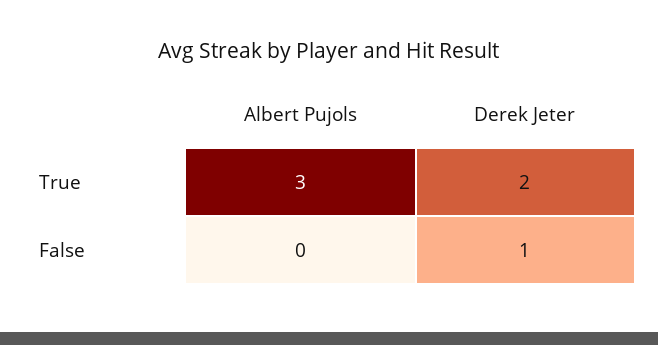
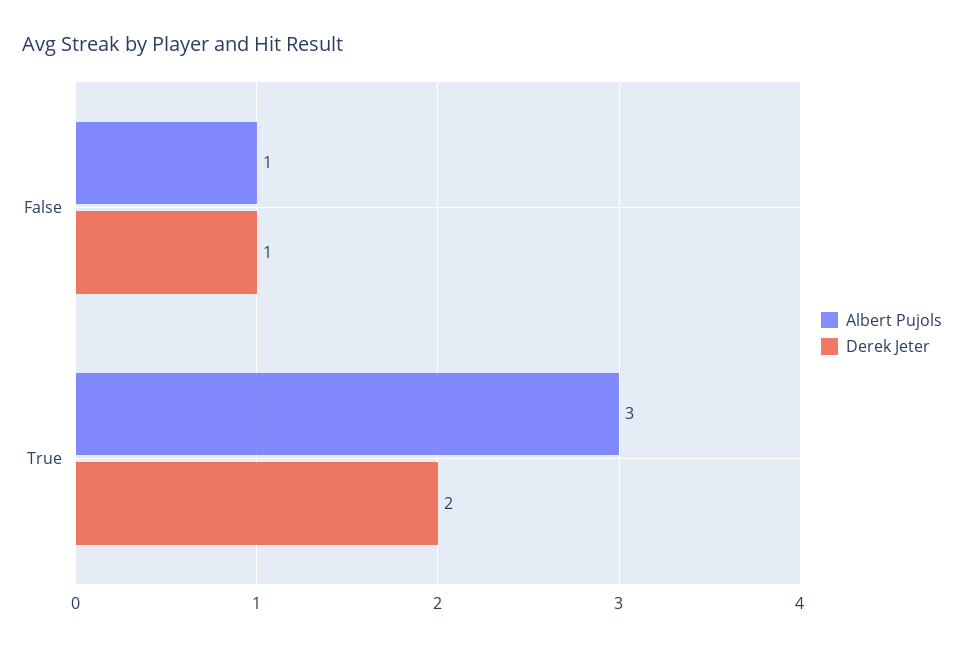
Albert Pujols, False: 0 -> 1

